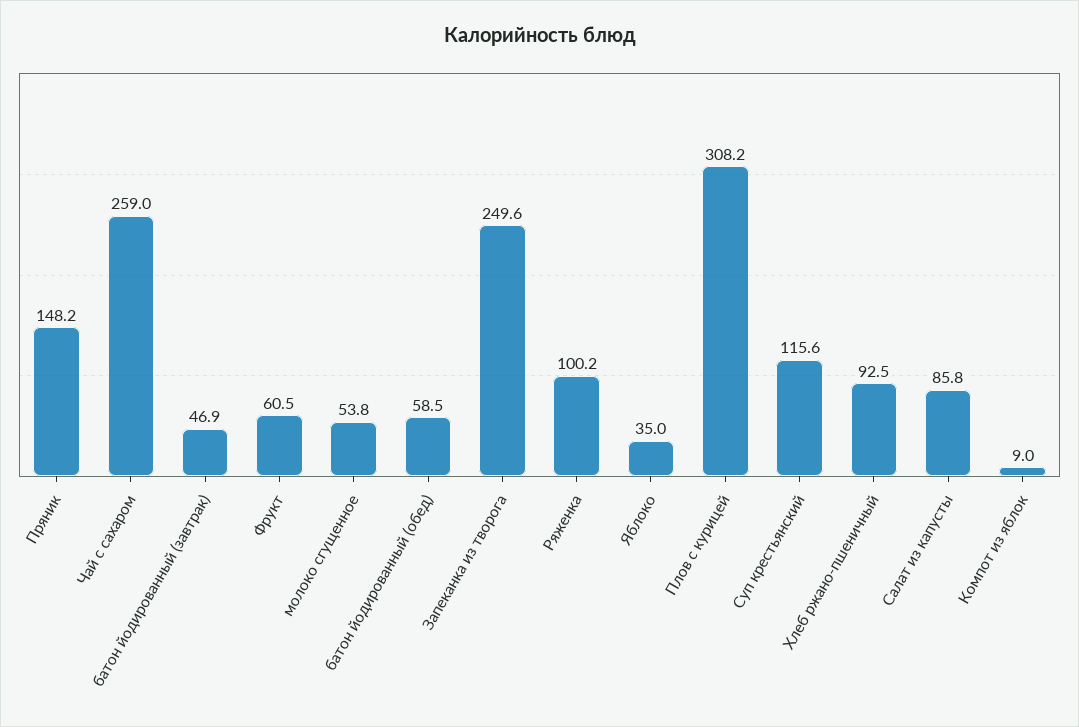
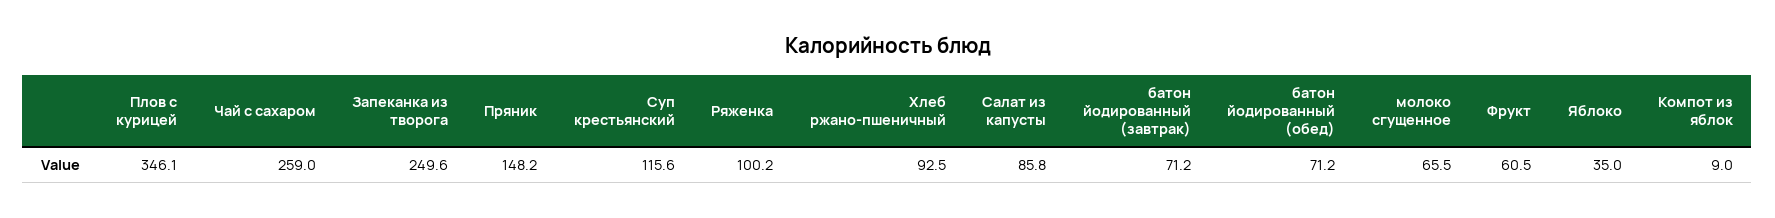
батон йодированный (завтрак): 46.9 -> 71.2
молоко сгущенное: 53.8 -> 65.5
батон йодированный (обед): 58.5 -> 71.2
Плов с курицей: 308.2 -> 346.1

